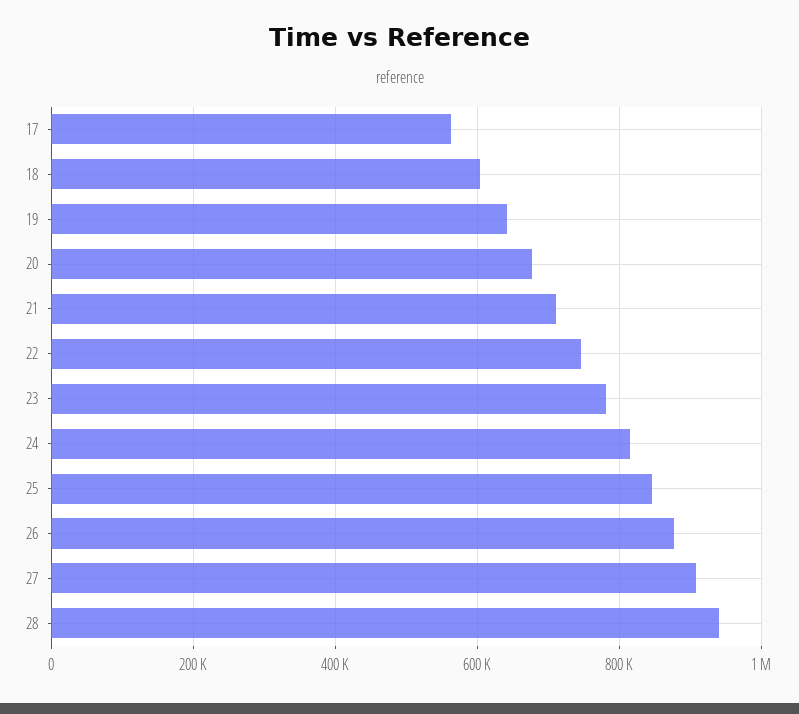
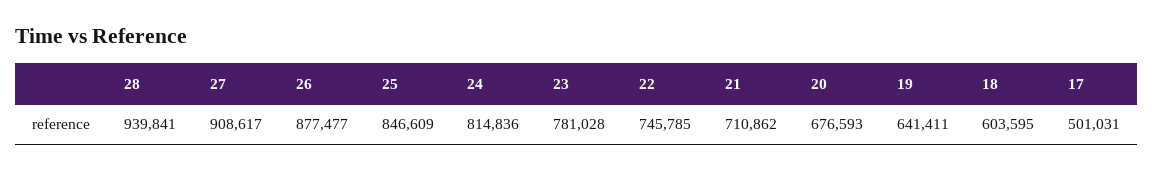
17: 560000 -> 501031

